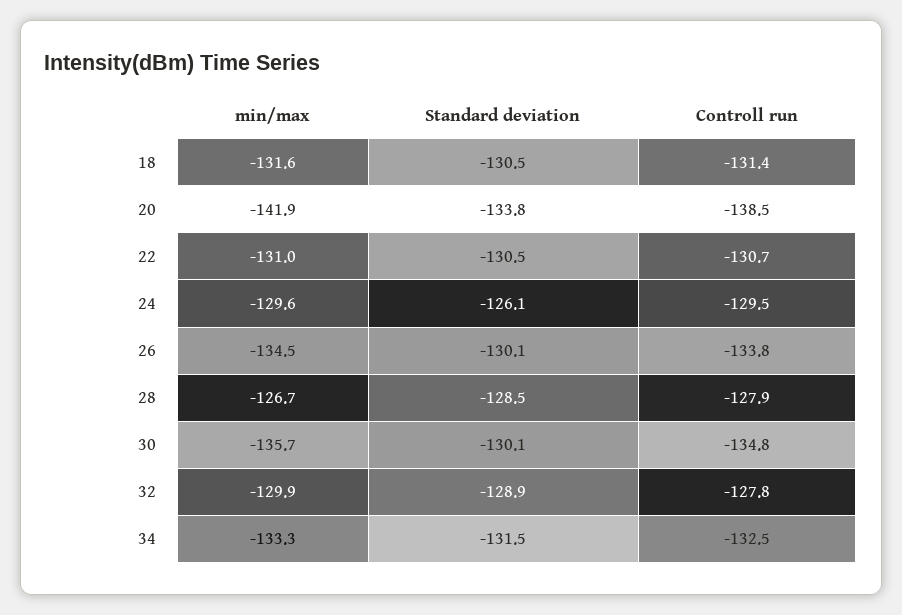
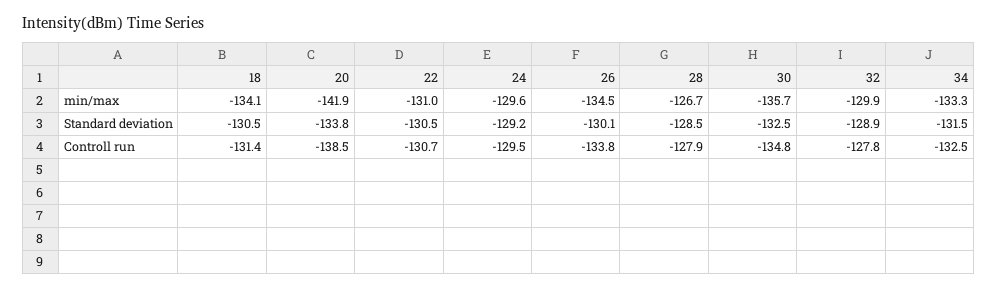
min/max, 18: -131.6 -> -134.1
Standard deviation, 24: -126.1 -> -129.2
Standard deviation, 30: -130.1 -> -132.5

